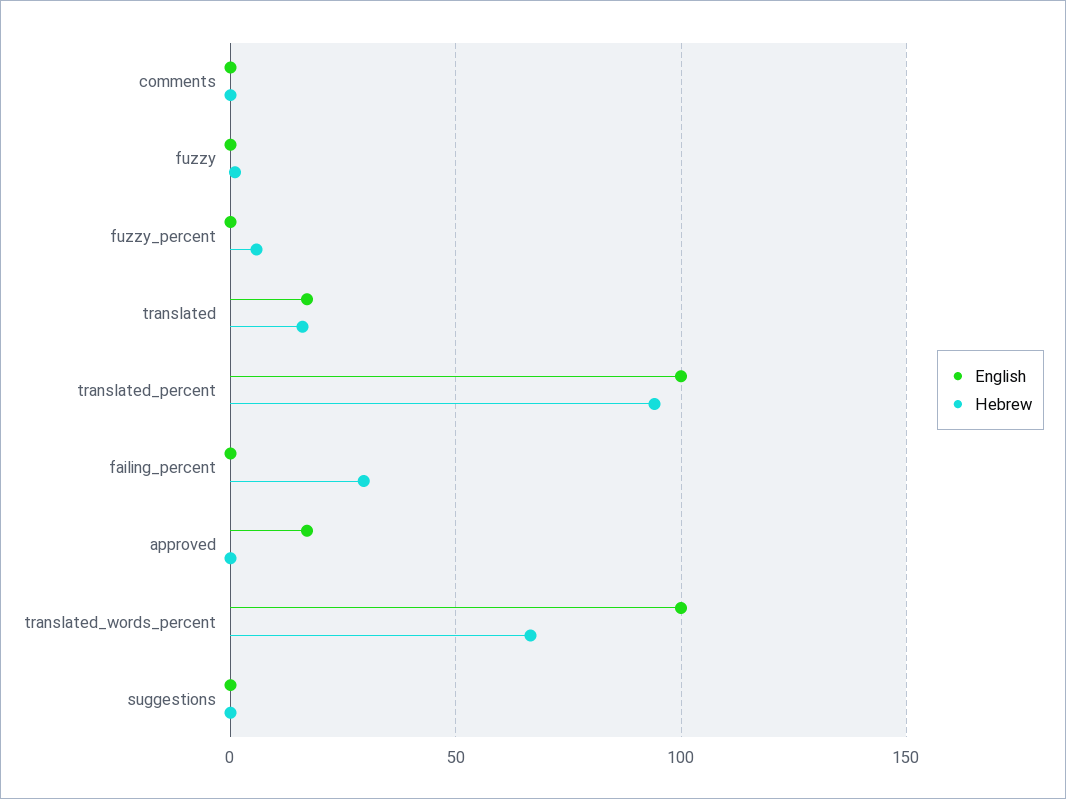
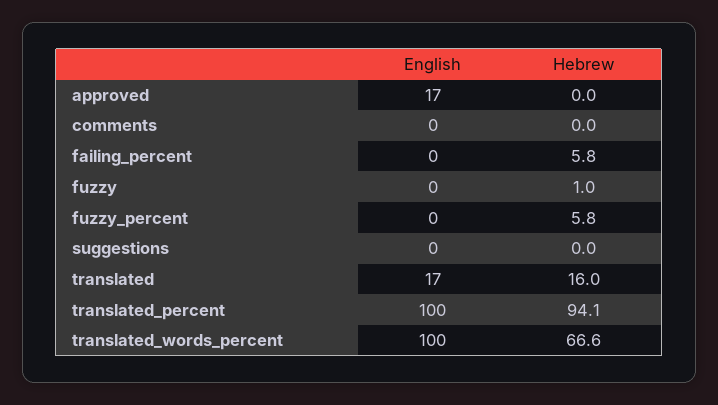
Hebrew, failing_percent: 30 -> 5.8

